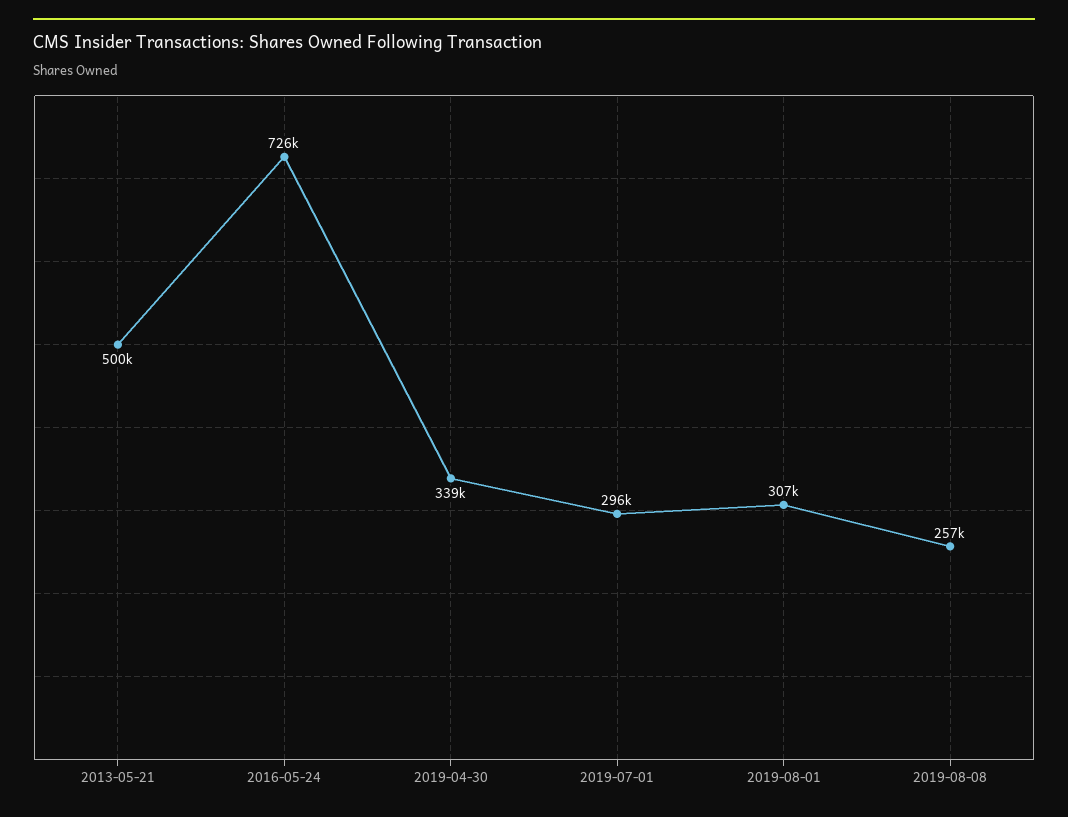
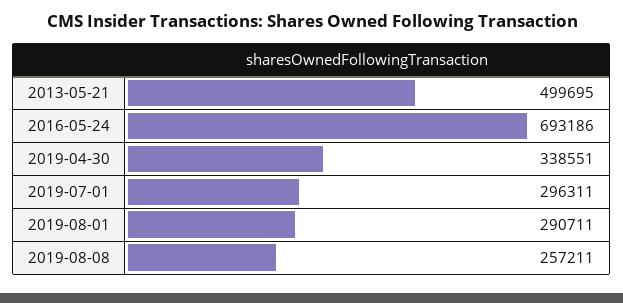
2016-05-24: 726000 -> 693186
2019-08-01: 307000 -> 290711

